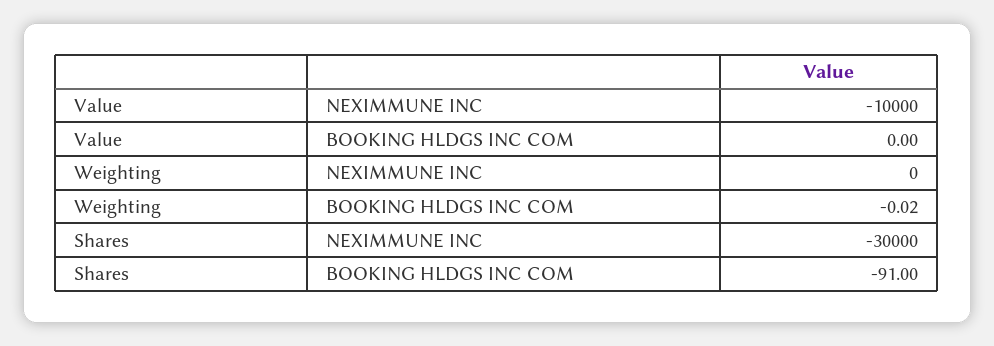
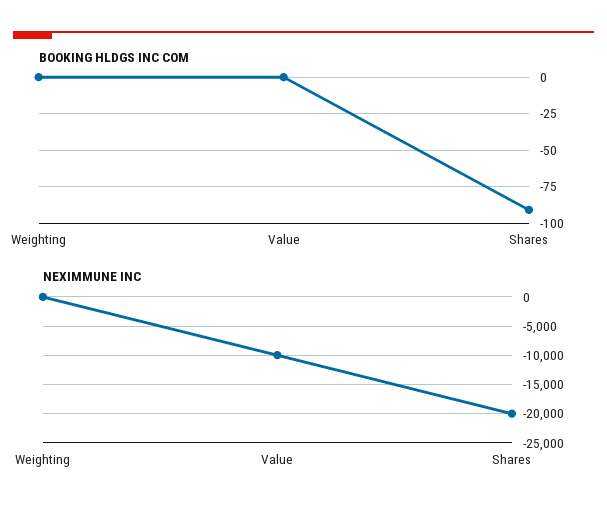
NEXIMMUNE INC, Shares: -30000 -> -20000

